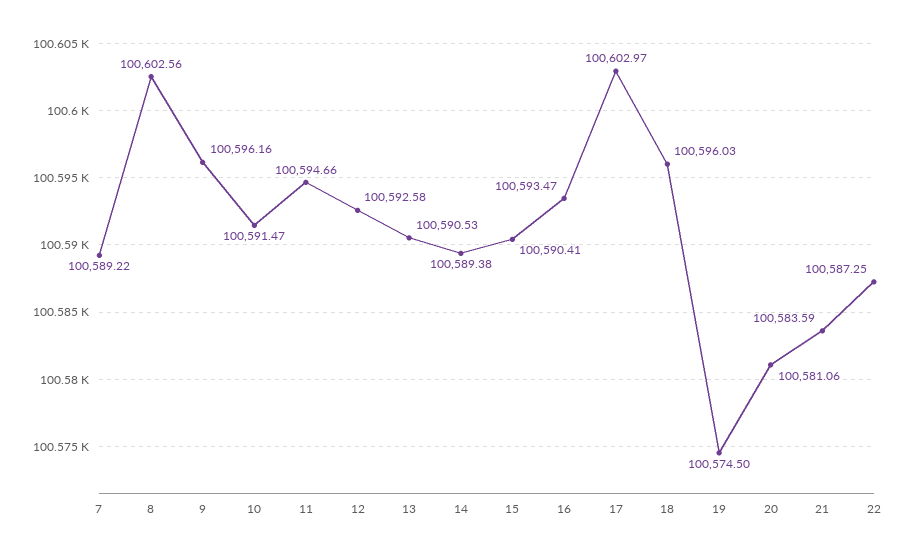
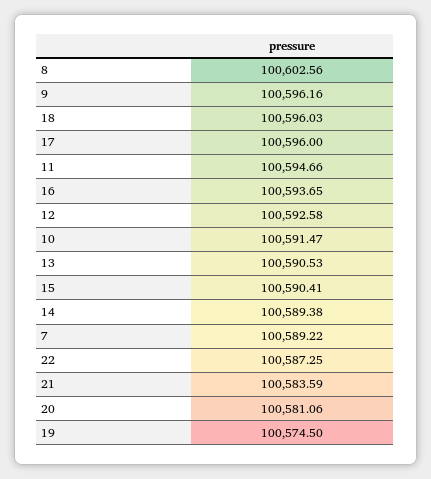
16: 100593.47 -> 100593.65
17: 100602.97 -> 100596

